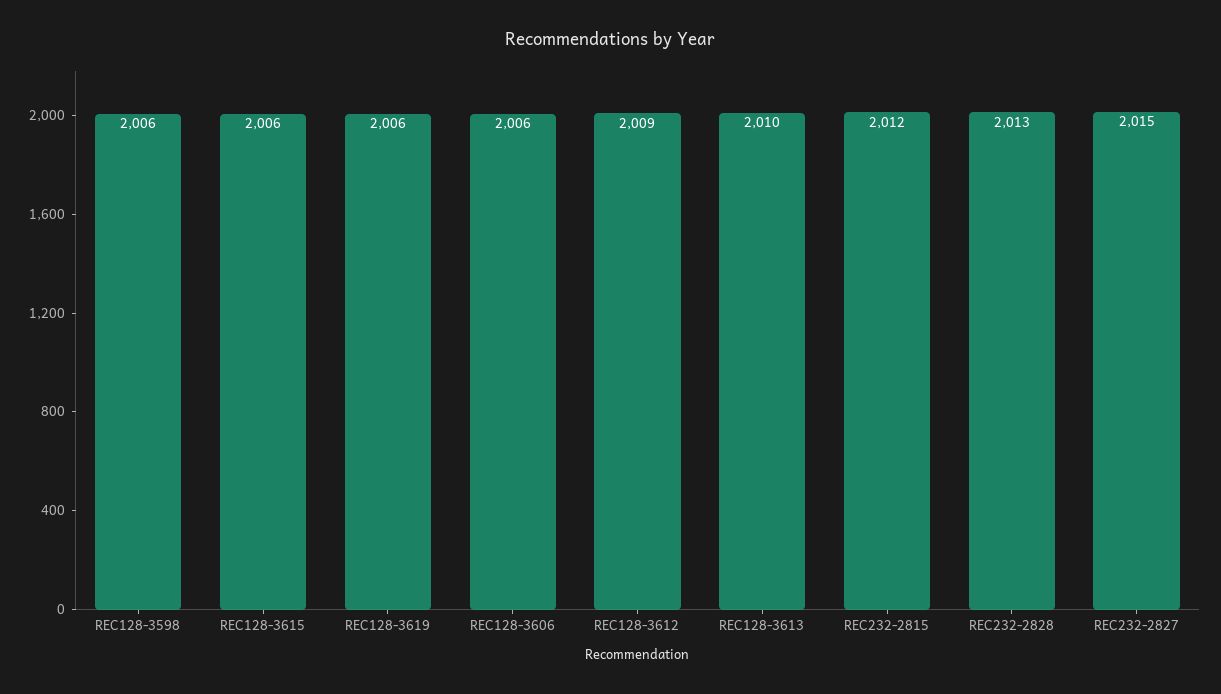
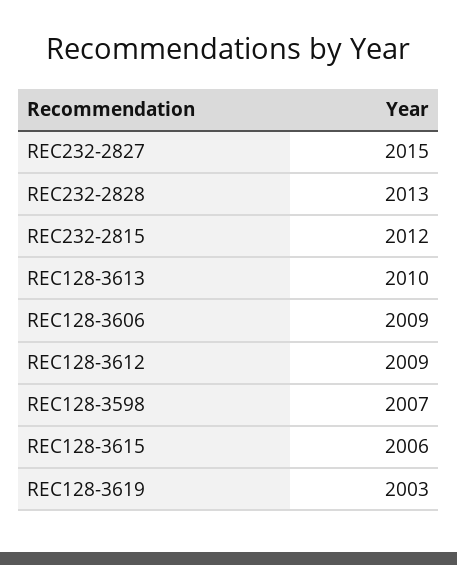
REC128-3598: 2006 -> 2007
REC128-3619: 2006 -> 2003
REC128-3606: 2006 -> 2009

